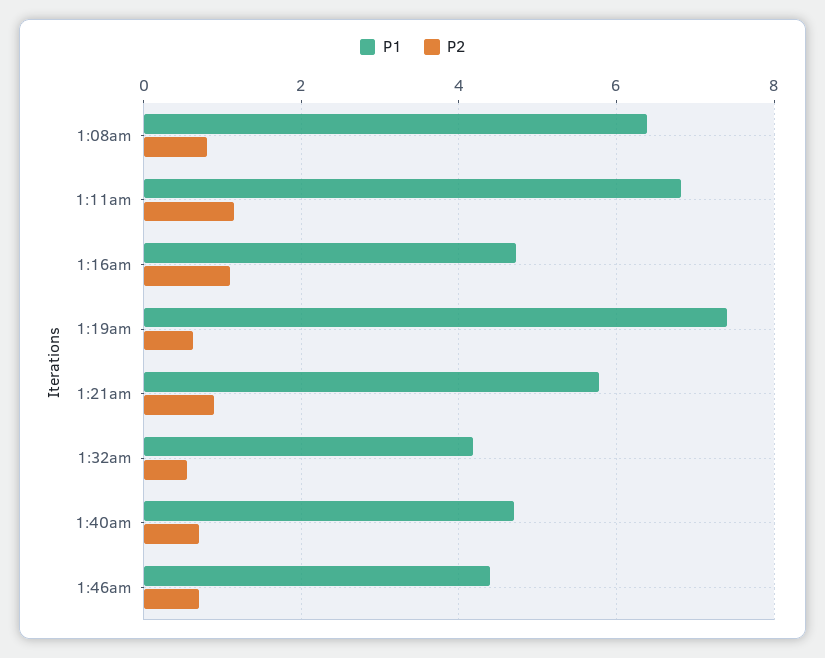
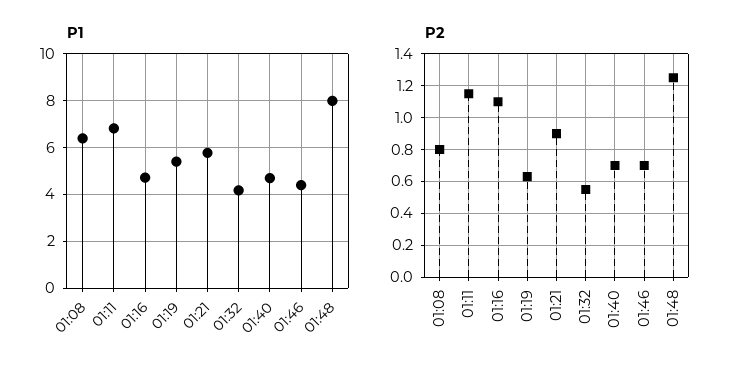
P1, 1:19am: 7.4 -> 5.5
P1, 01:48: none -> 8
P2, 01:48: none -> 1.25

